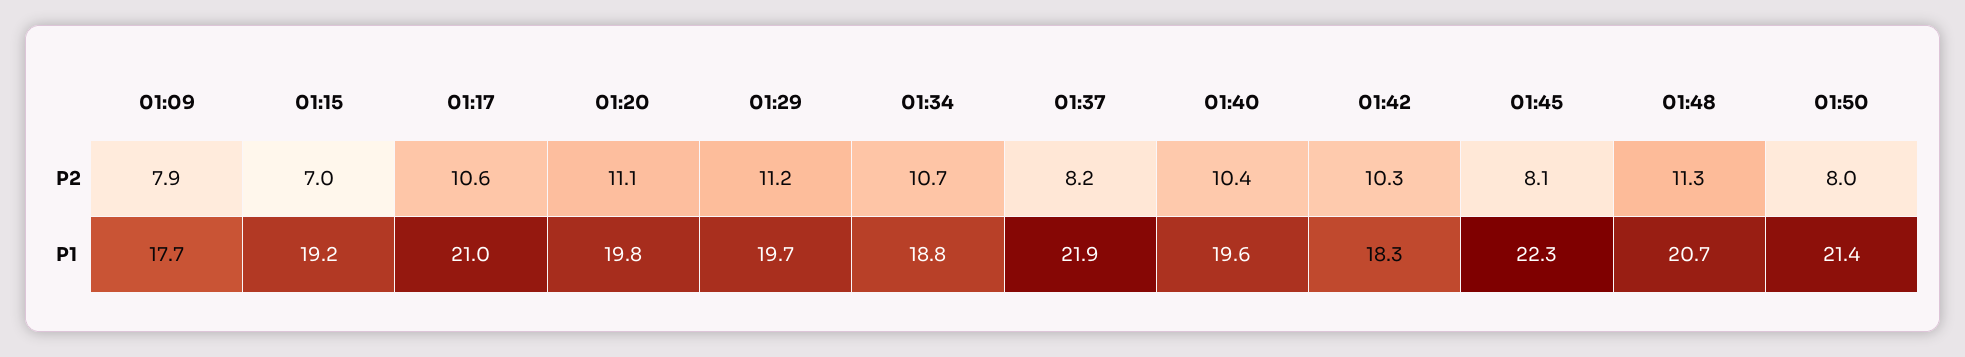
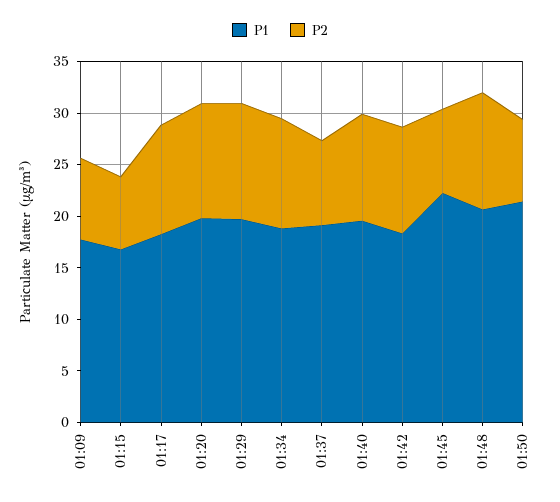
P1, 01:15: 19.2 -> 17
P1, 01:17: 21 -> 18
P1, 01:37: 21.9 -> 19

